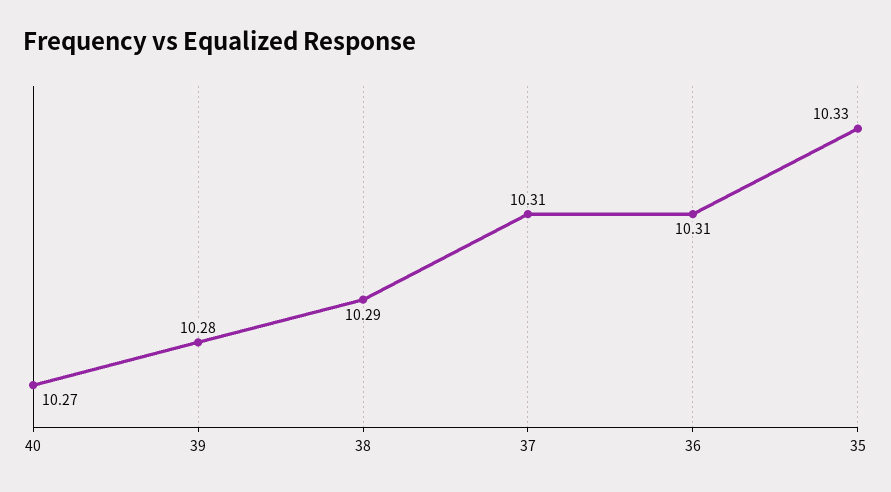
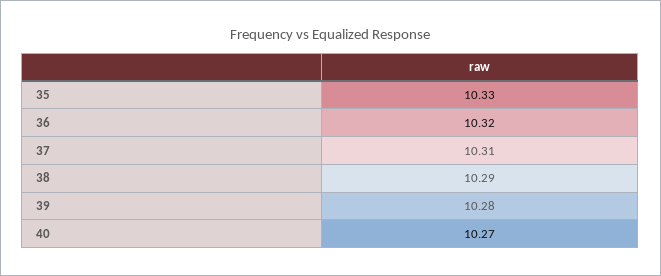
36: 10.31 -> 10.32

